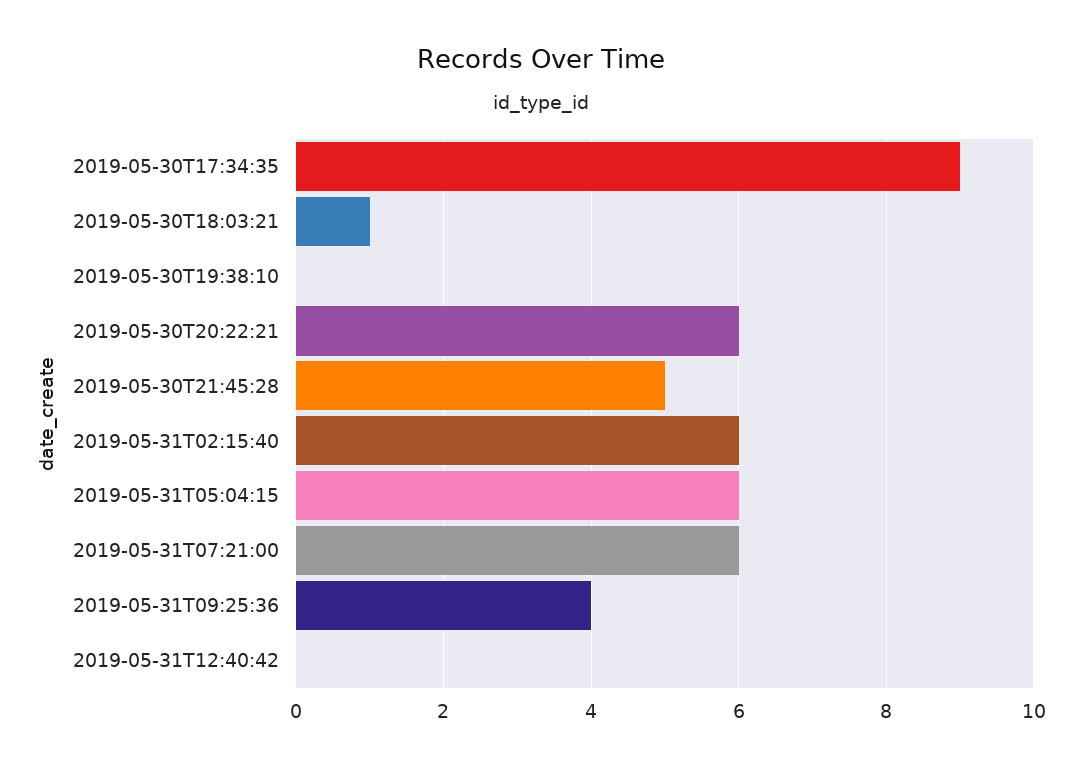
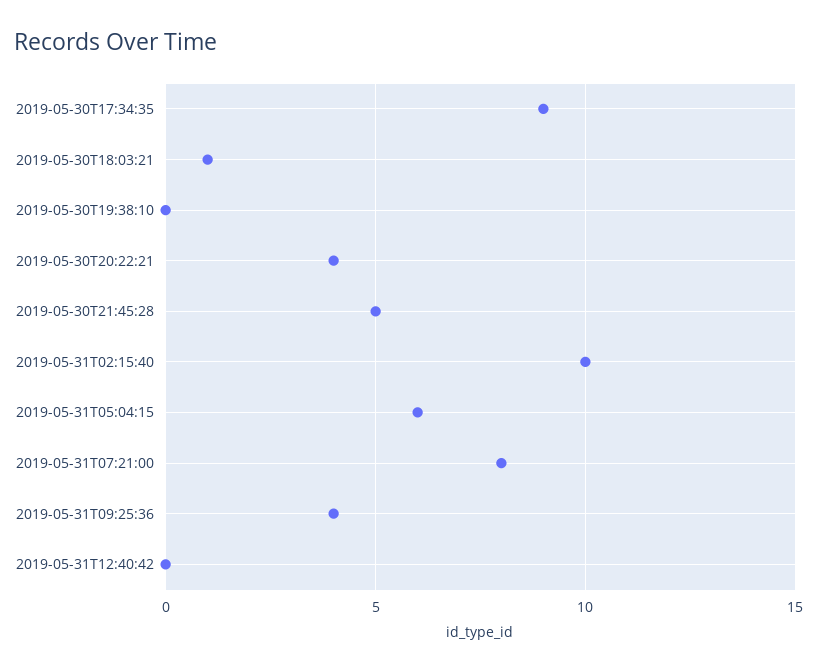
2019-05-30T20:22:21: 6 -> 4
2019-05-31T02:15:40: 6 -> 10
2019-05-31T07:21:00: 6 -> 8

